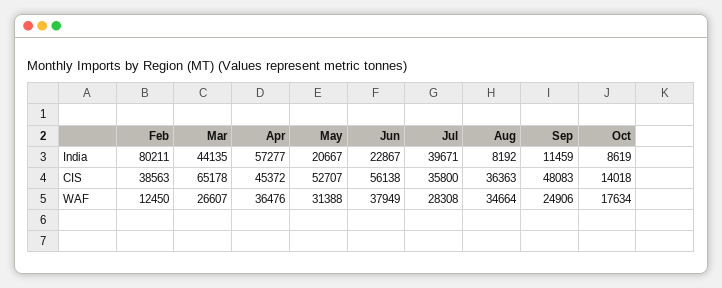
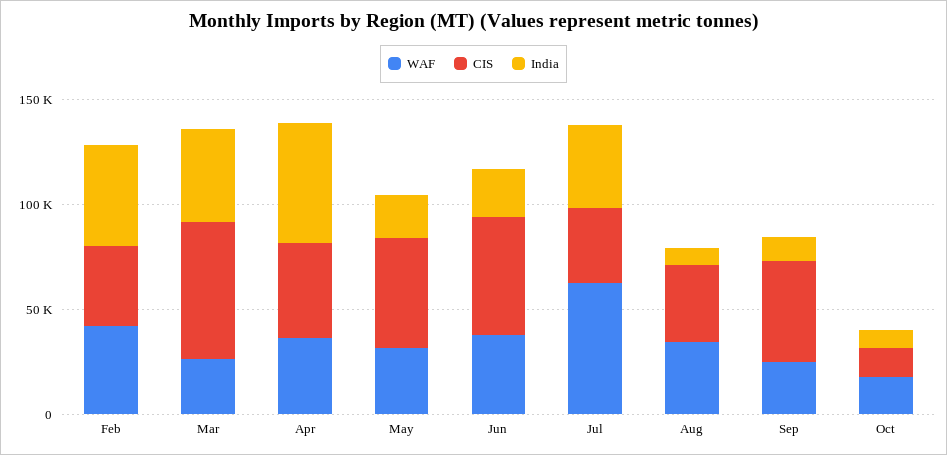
India, Feb: 80211 -> 50000
WAF, Feb: 12450 -> 40000
WAF, Jul: 28308 -> 60000

